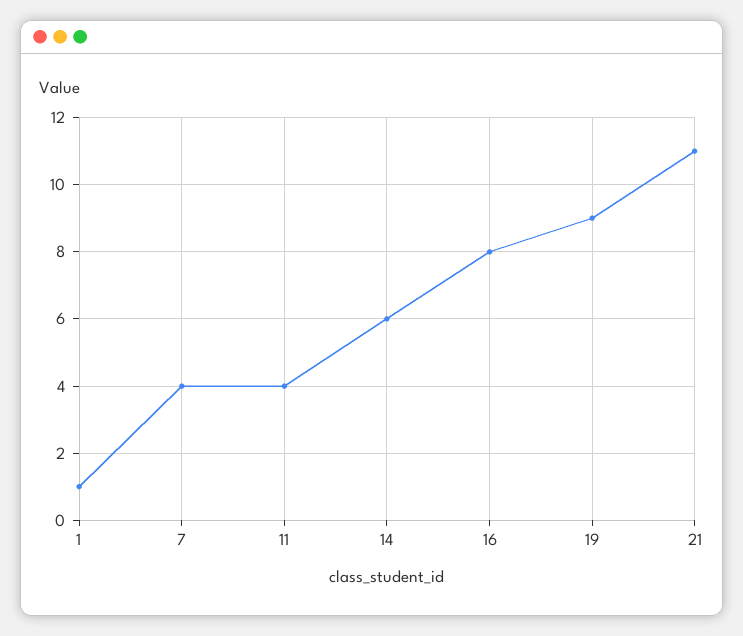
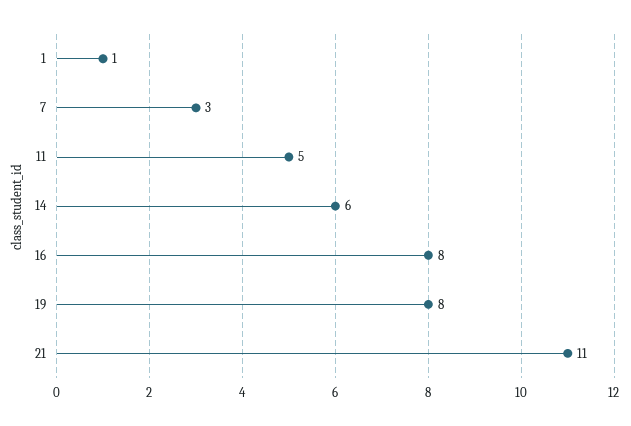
7: 4 -> 3
11: 4 -> 5
19: 9 -> 8

